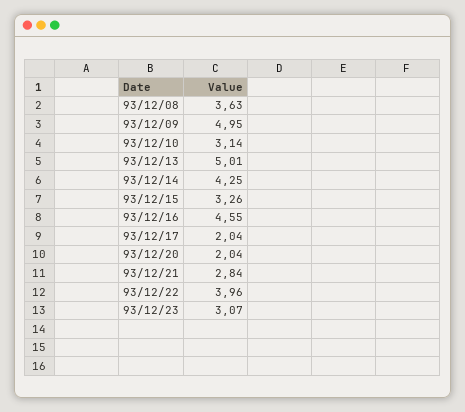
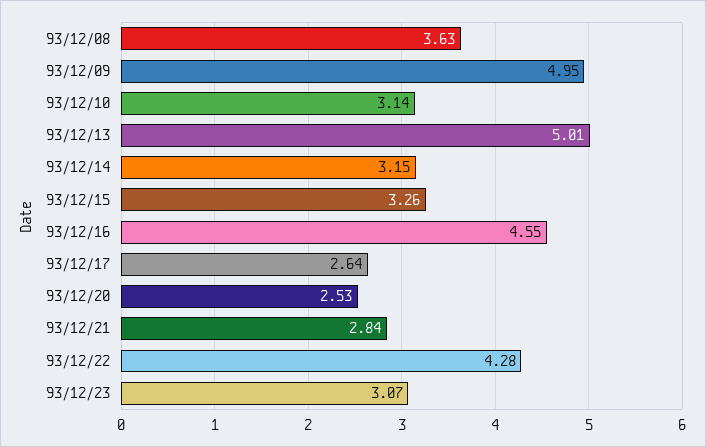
93/12/14: 4.25 -> 3.15
93/12/17: 2.04 -> 2.64
93/12/20: 2.04 -> 2.53
93/12/22: 3.96 -> 4.28

